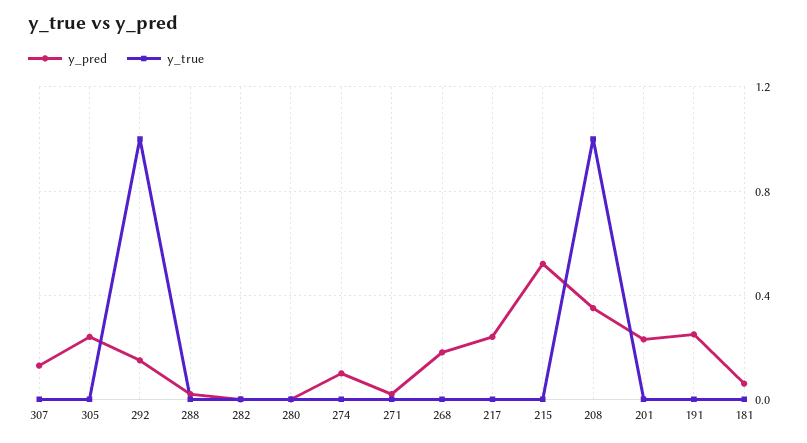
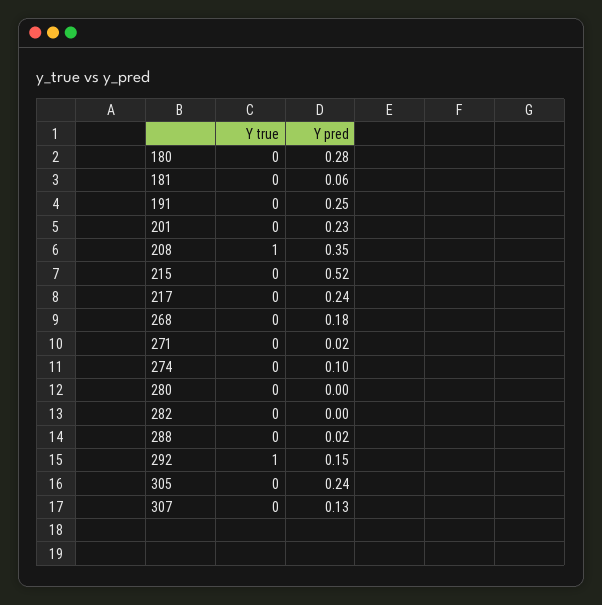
y_true, 180: none -> 0
y_pred, 180: none -> 0.28

